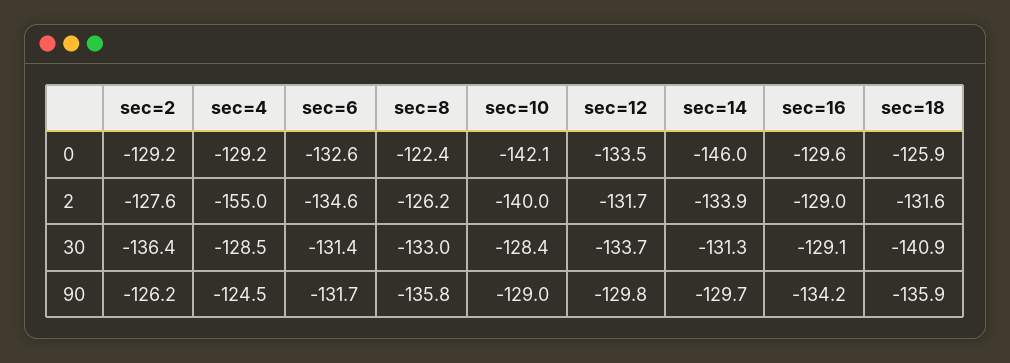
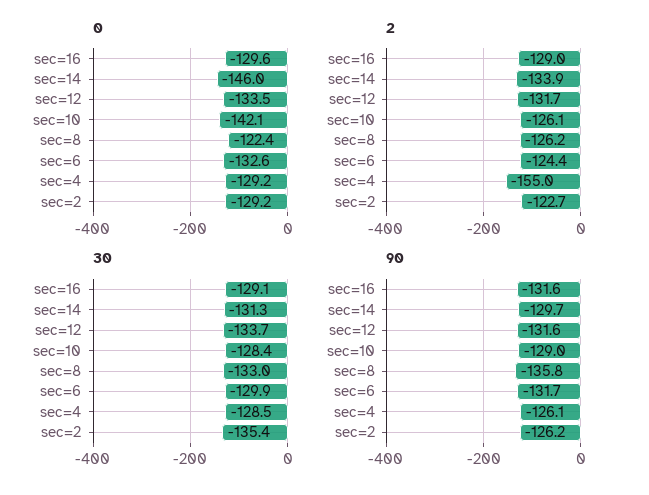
0, sec=18: -125.9 -> none
2, sec=2: -127.6 -> -122.7
2, sec=6: -134.6 -> -124.4
2, sec=10: -140 -> -126.1
2, sec=18: -131.6 -> none
30, sec=2: -136.4 -> -135.4
30, sec=6: -131.4 -> -129.9
30, sec=18: -140.9 -> none
90, sec=4: -124.5 -> -126.1
90, sec=12: -129.8 -> -131.6
90, sec=16: -134.2 -> -131.6
90, sec=18: -135.9 -> none

